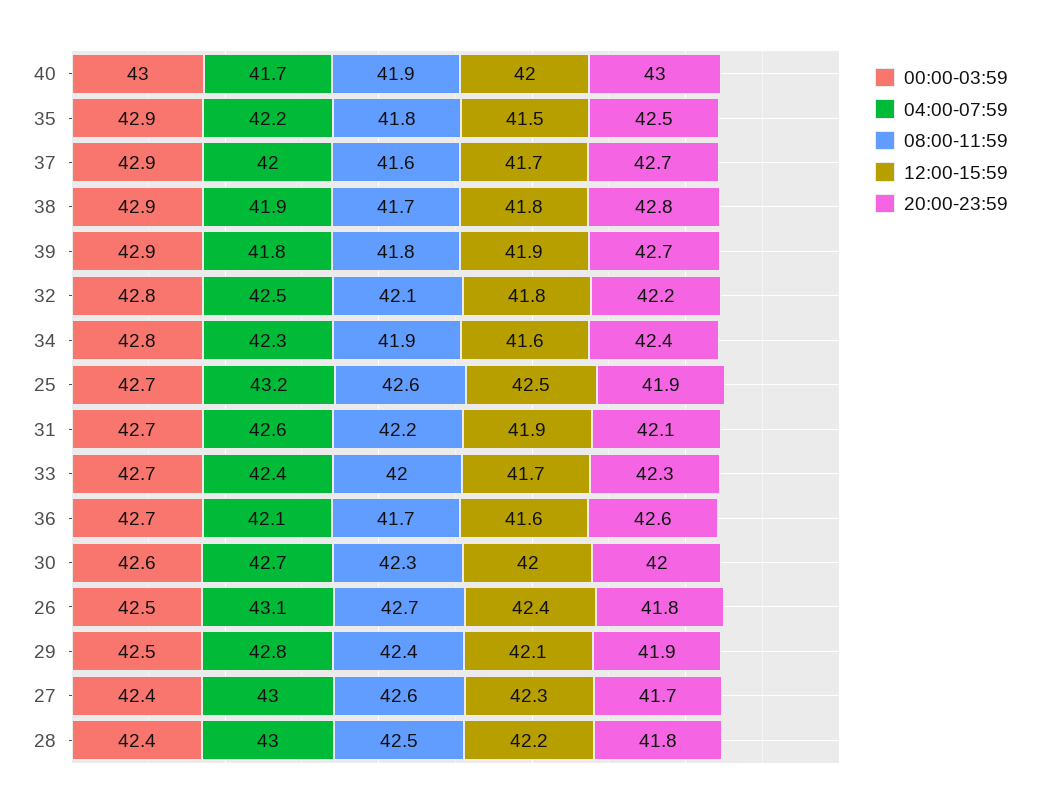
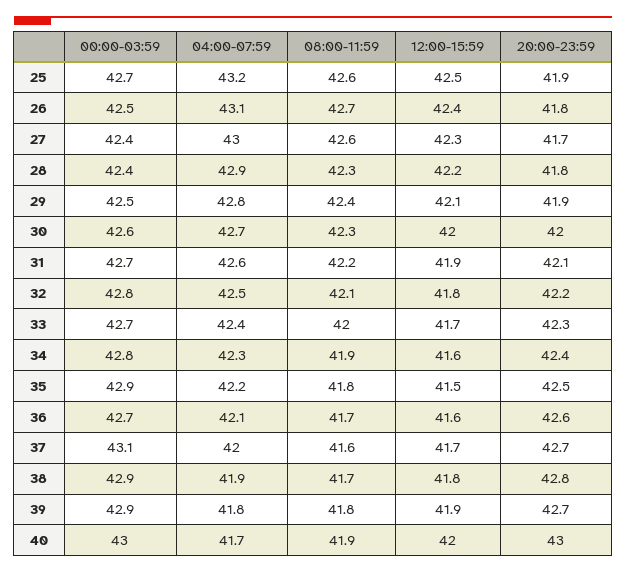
00:00-03:59, 37: 42.9 -> 43.1
04:00-07:59, 28: 43 -> 42.9
08:00-11:59, 28: 42.5 -> 42.3

